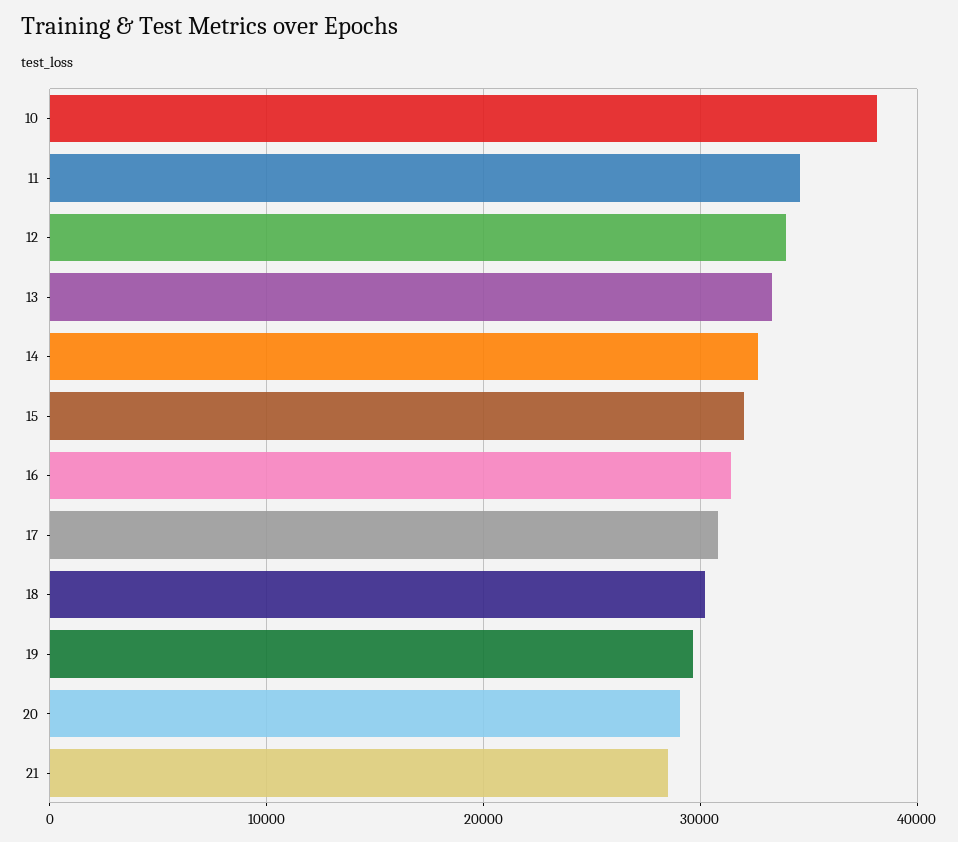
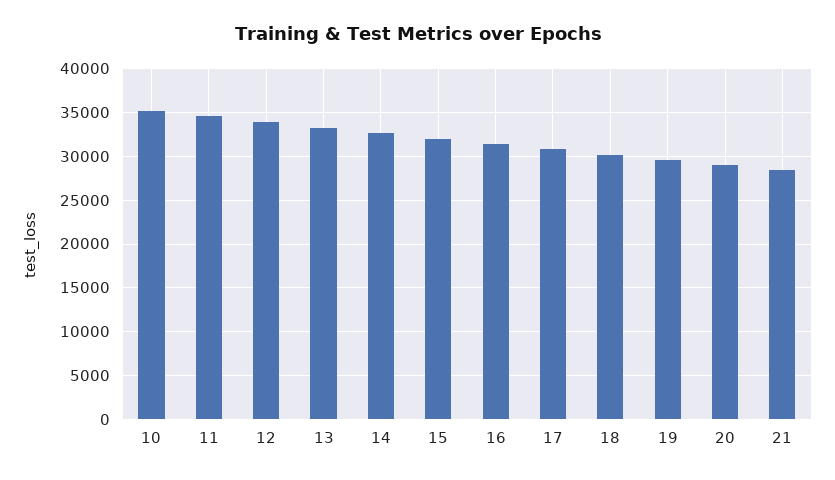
10: 38000 -> 35000

